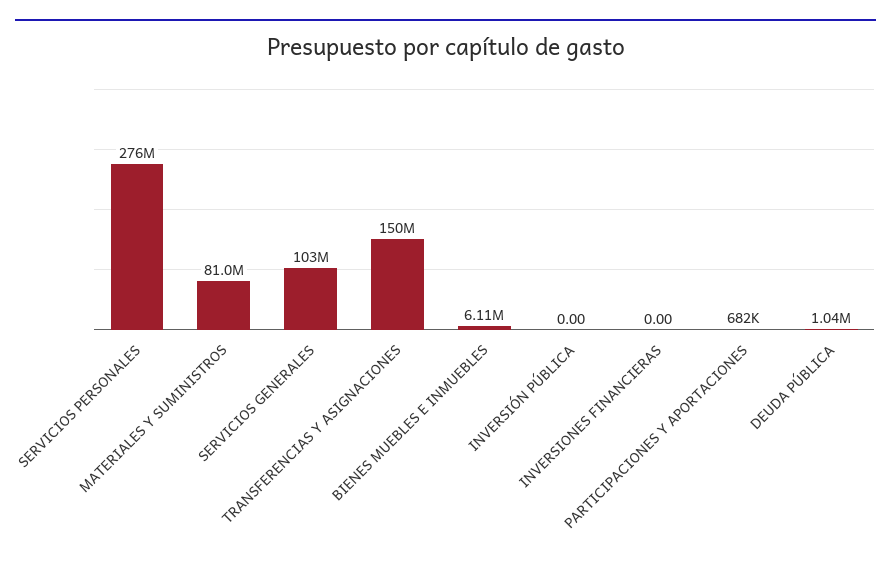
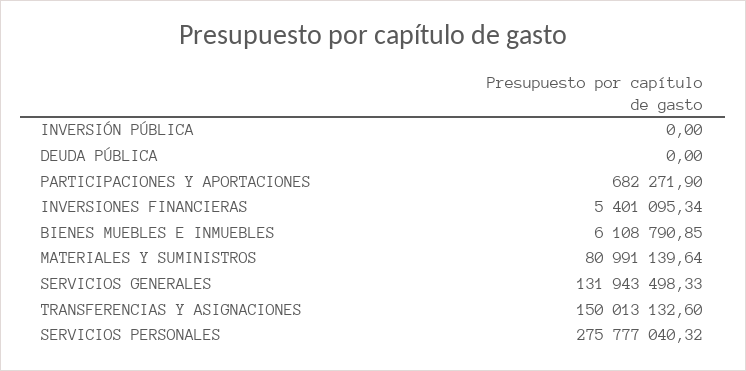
SERVICIOS GENERALES: 103000000 -> 131943498.33
INVERSIONES FINANCIERAS: 0 -> 5401095.34
DEUDA PÚBLICA: 1040000 -> 0

